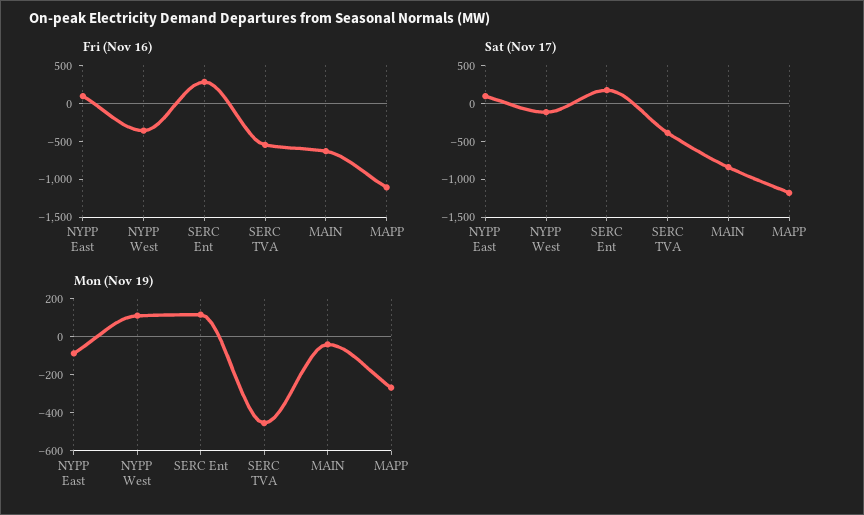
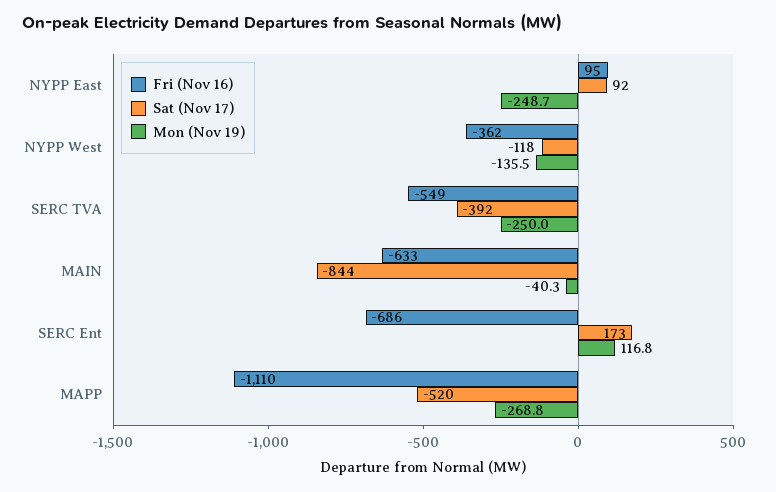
Fri (Nov 16), SERC Ent: 250 -> -686
Sat (Nov 17), MAPP: -1250 -> -520
Mon (Nov 19), NYPP East: -100 -> -248.7
Mon (Nov 19), NYPP West: 100 -> -135.5
Mon (Nov 19), SERC TVA: -450 -> -250

